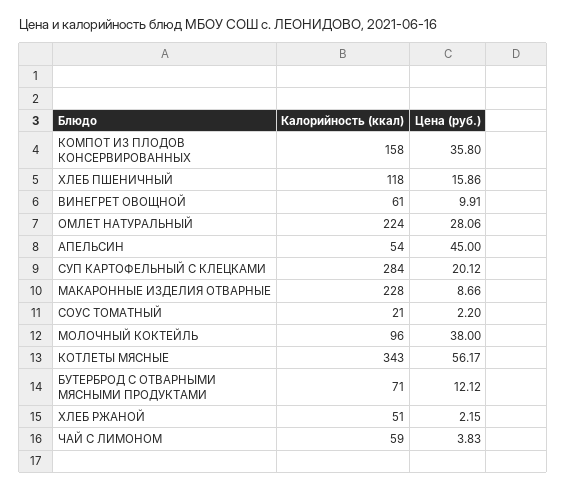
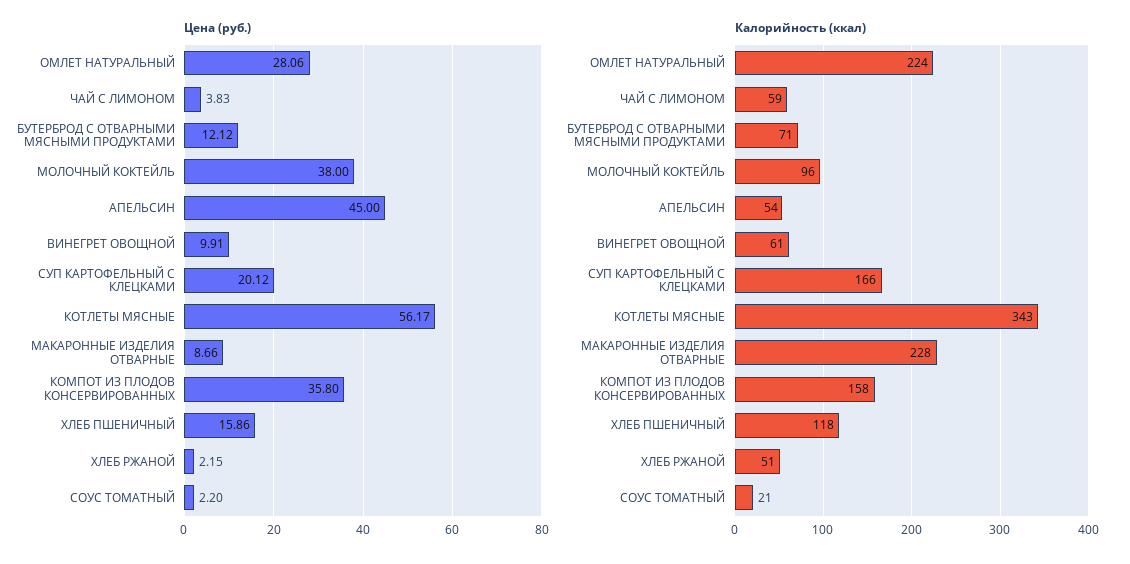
Калорийность (ккал), СУП КАРТОФЕЛЬНЫЙ С КЛЕЦКАМИ: 284 -> 166

